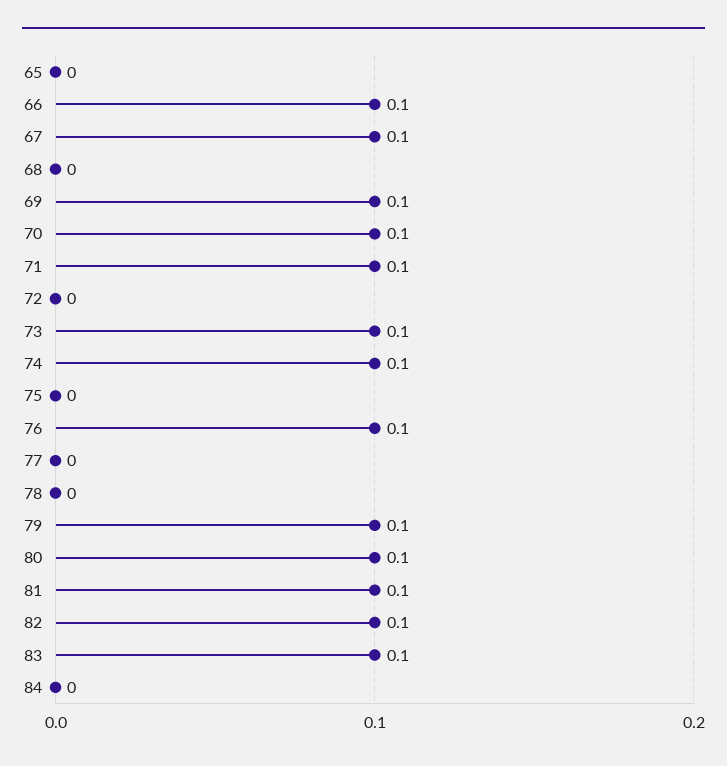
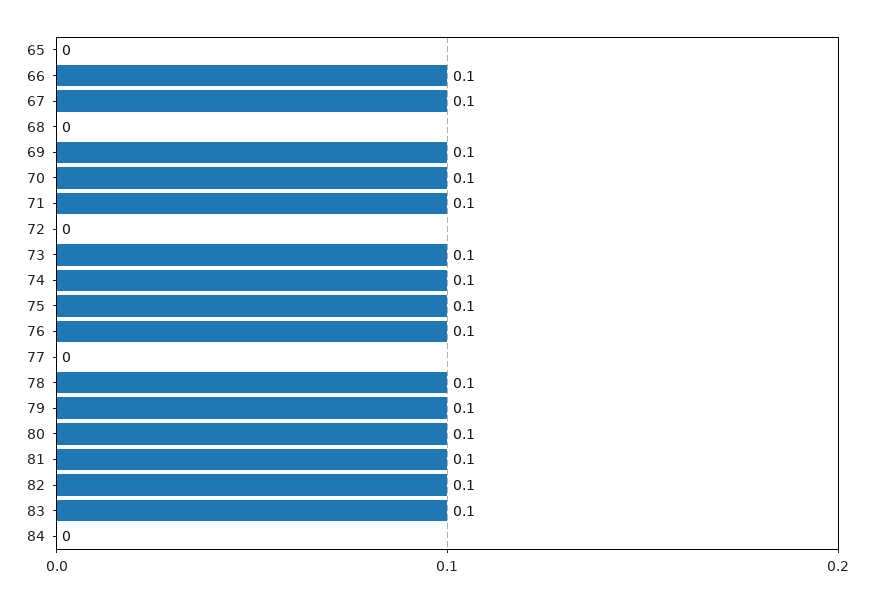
75: 0 -> 0.1
78: 0 -> 0.1

